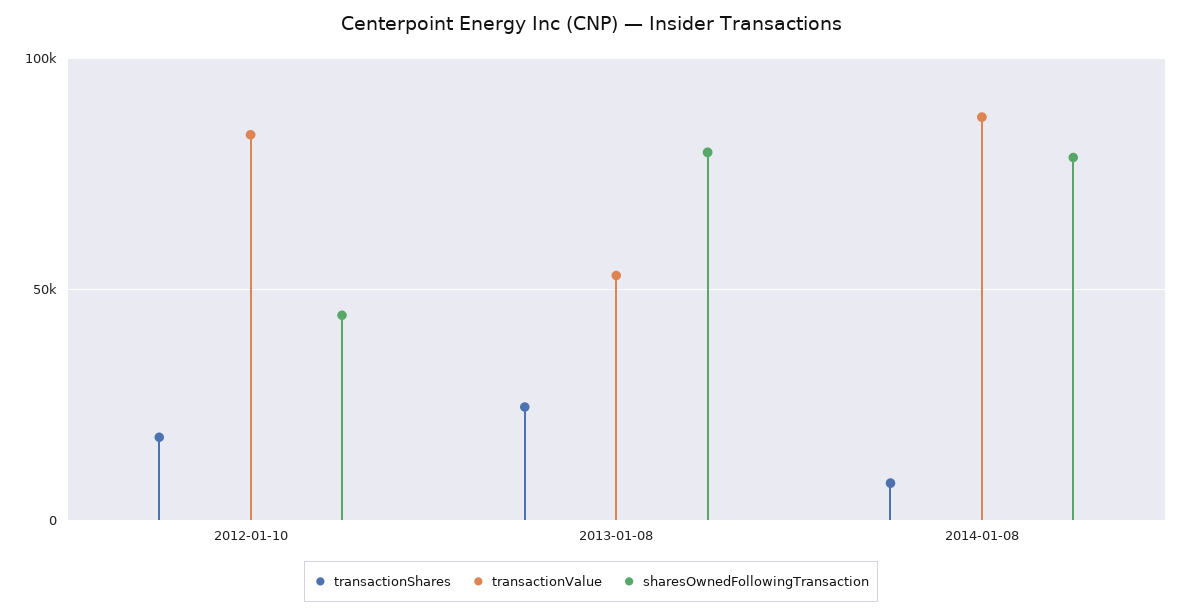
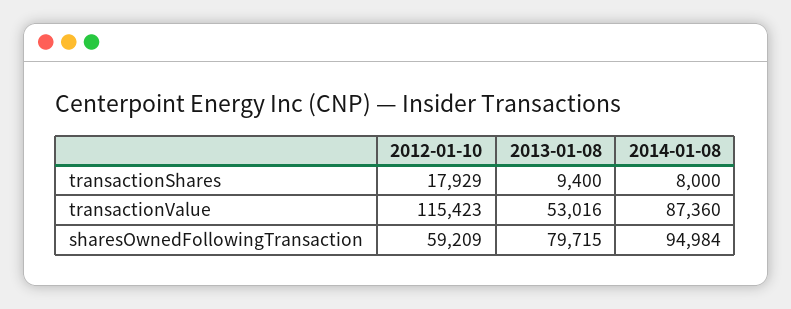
transactionValue, 2012-01-10: 85000 -> 115423
sharesOwnedFollowingTransaction, 2012-01-10: 45000 -> 59209
transactionShares, 2013-01-08: 25000 -> 9400
sharesOwnedFollowingTransaction, 2014-01-08: 80000 -> 94984

